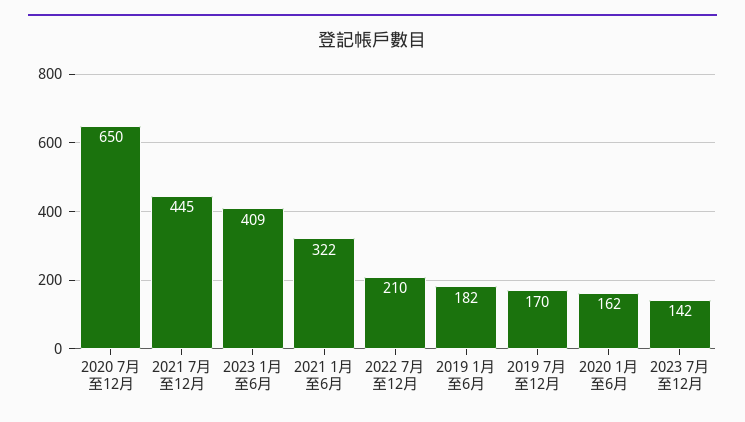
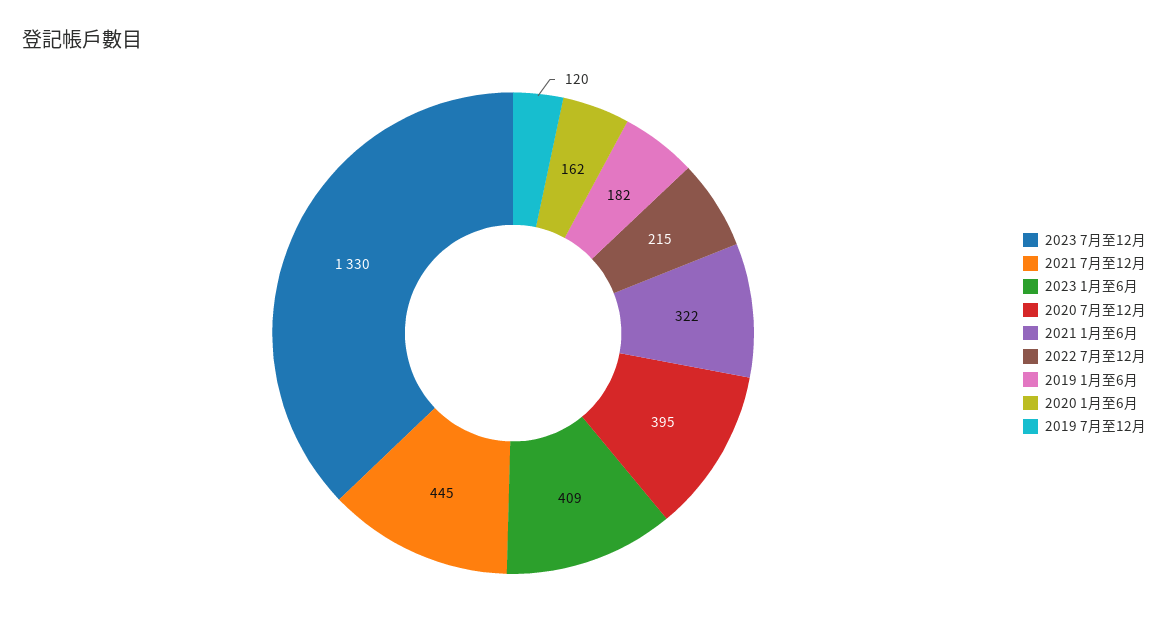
2020 7月至12月: 650 -> 395
2022 7月至12月: 210 -> 215
2019 7月至12月: 170 -> 120
2023 7月至12月: 142 -> 1330

